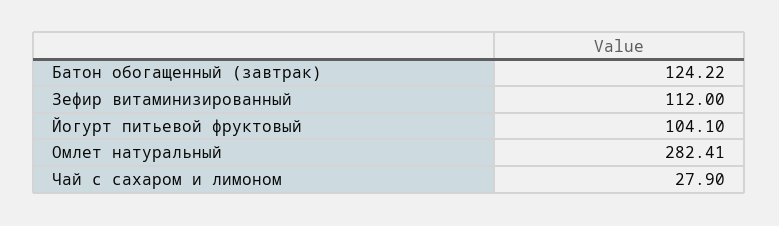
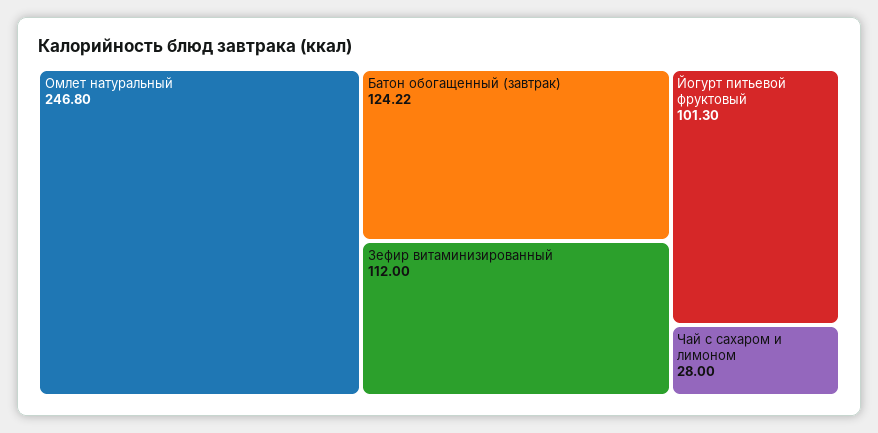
Йогурт питьевой фруктовый: 104.1 -> 101.3
Омлет натуральный: 282.41 -> 246.8
Чай с сахаром и лимоном: 27.9 -> 28

